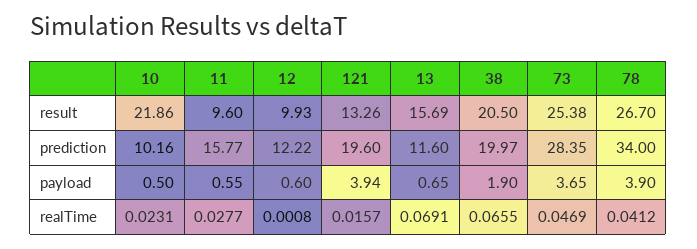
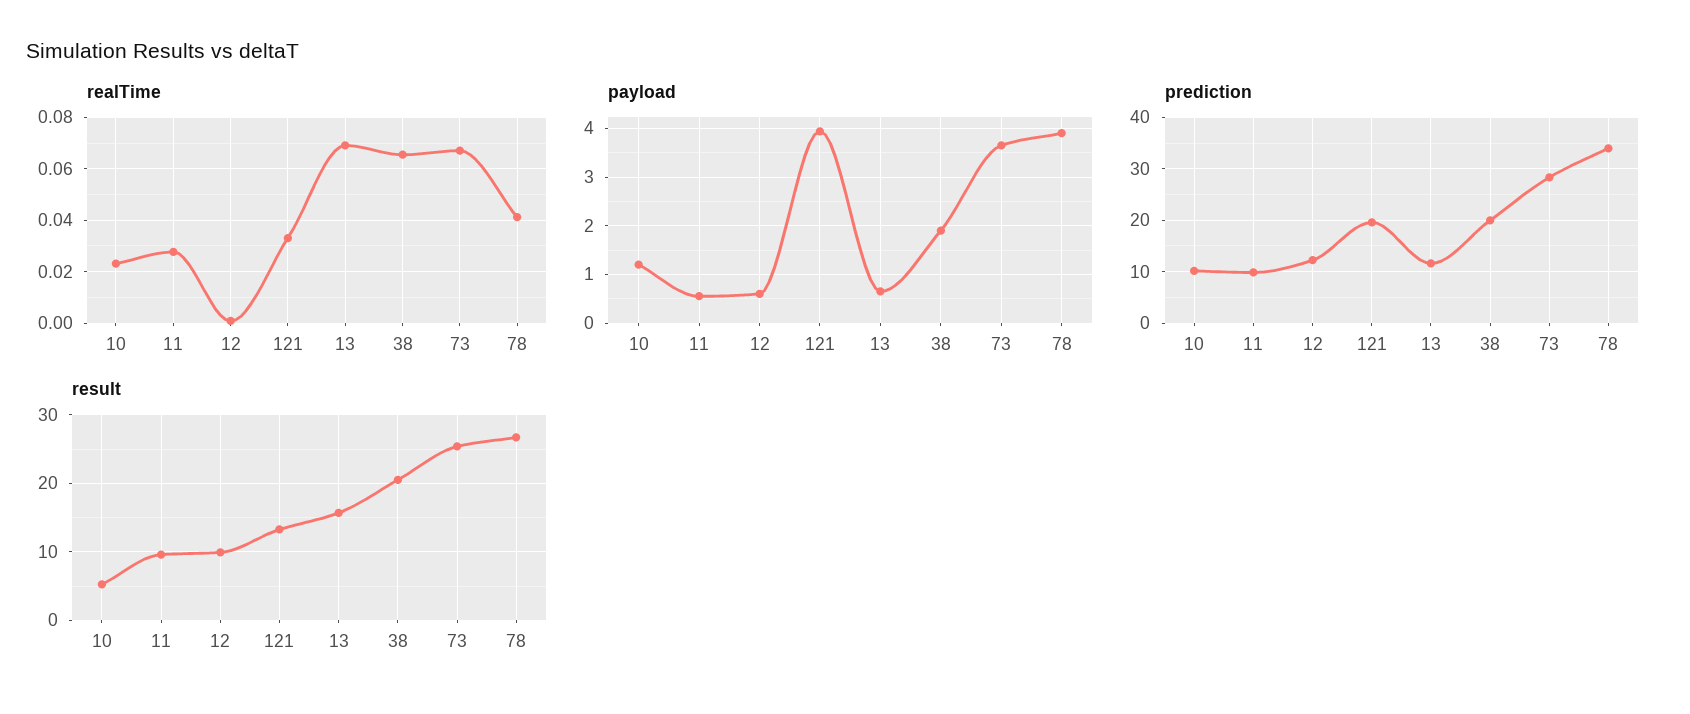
result, 10: 21.86 -> 5
prediction, 11: 15.77 -> 10
payload, 10: 0.5 -> 1.2
realTime, 121: 0.0157 -> 0.0325
realTime, 73: 0.0469 -> 0.0675

